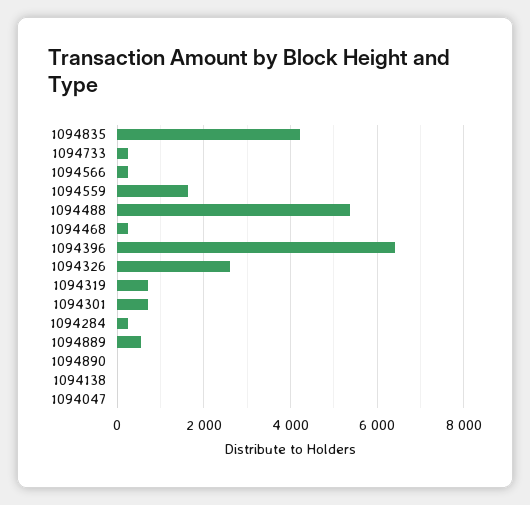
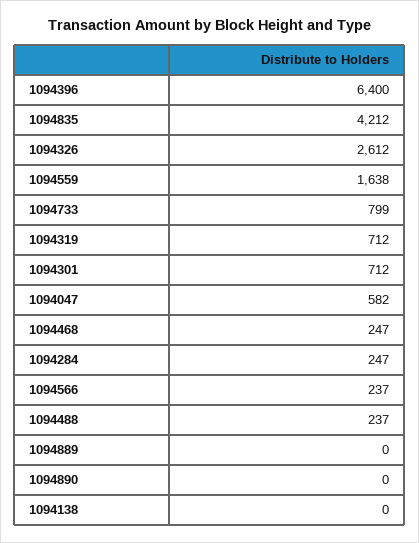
1094733: 200 -> 799
1094488: 5400 -> 237
1094889: 600 -> 0
1094047: 0 -> 582

